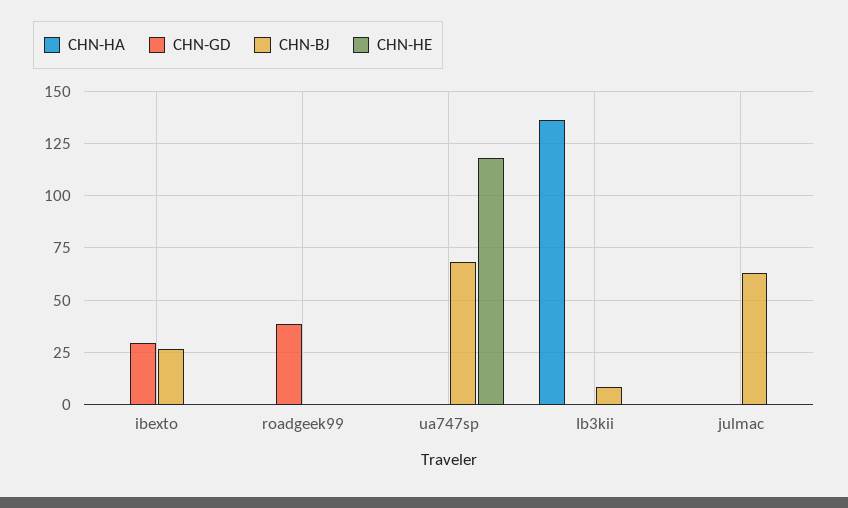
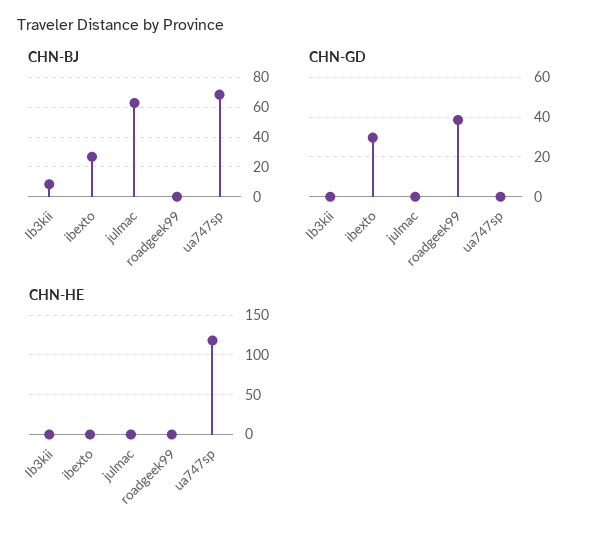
CHN-HA, ibexto: 0 -> none
CHN-HA, roadgeek99: 0 -> none
CHN-HA, ua747sp: 0 -> none
CHN-HA, Ib3kii: 135 -> none
CHN-HA, julmac: 0 -> none

